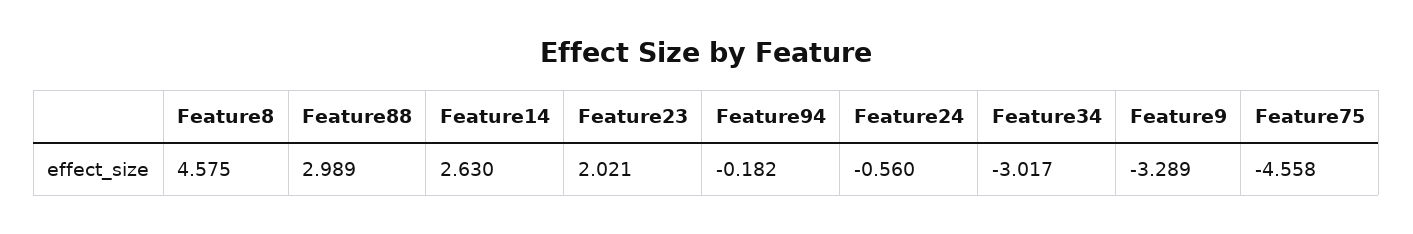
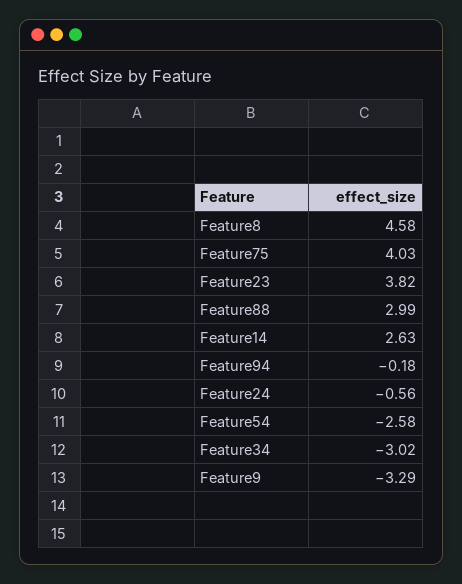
Feature23: 2.021 -> 3.82
Feature75: -4.558 -> 4.03
Feature54: none -> -2.58

